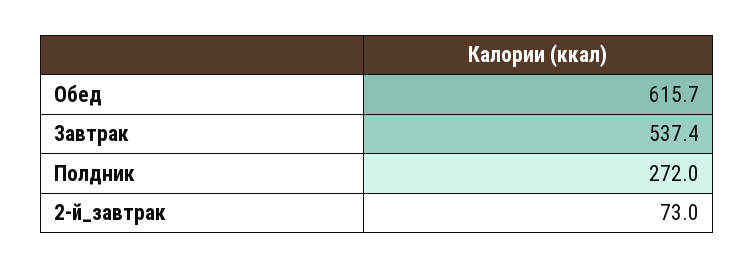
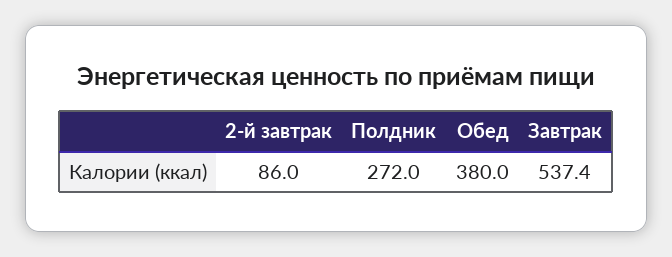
Обед: 615.7 -> 380
2-й_завтрак: 73 -> 86

